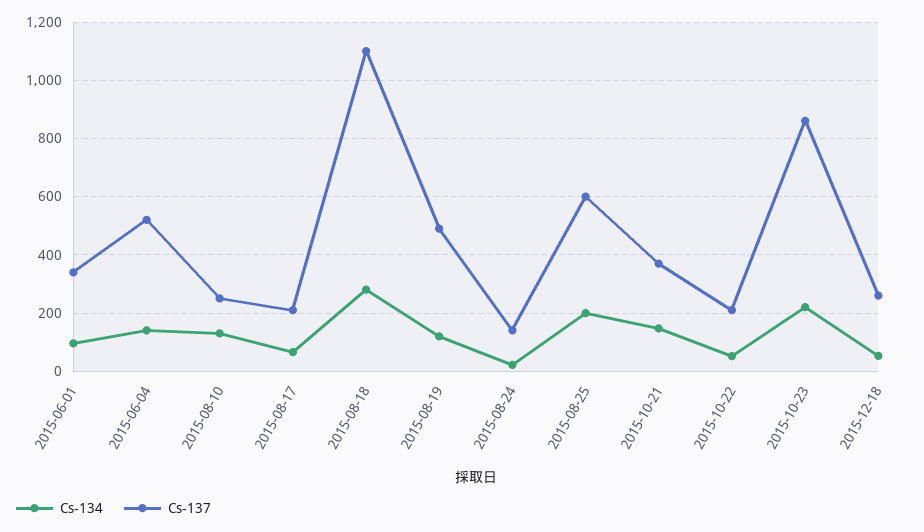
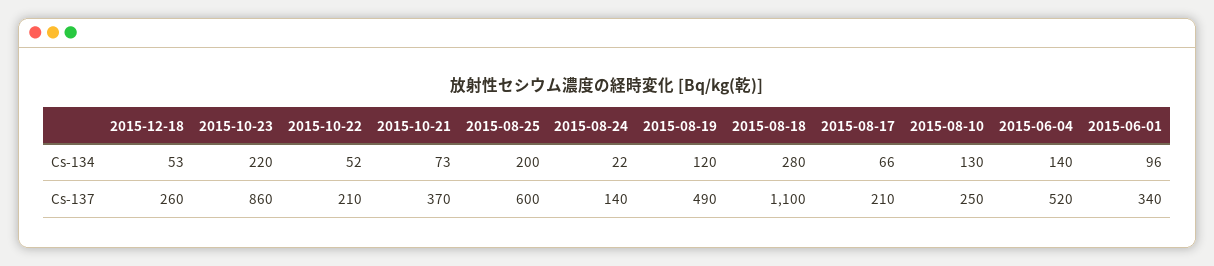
Cs-134, 2015-10-21: 150 -> 73

